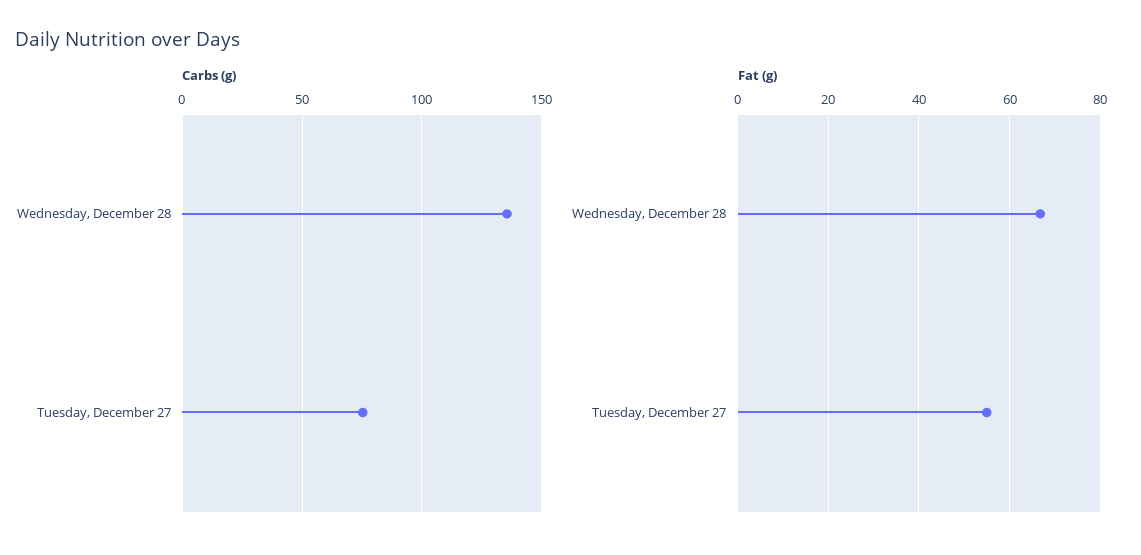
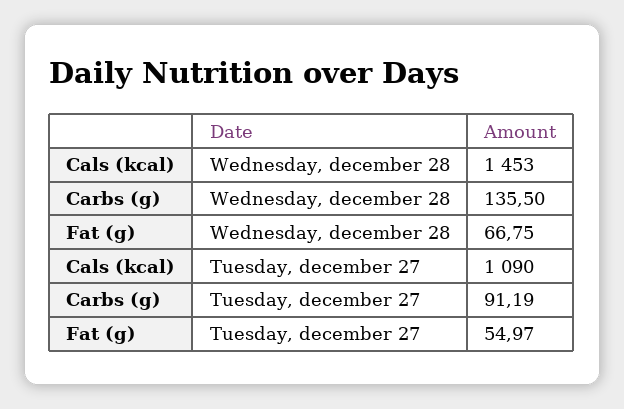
Carbs (g), Tuesday, December 27: 75 -> 91.19
Cals (kcal), Wednesday, December 28: none -> 1453
Cals (kcal), Tuesday, December 27: none -> 1090

